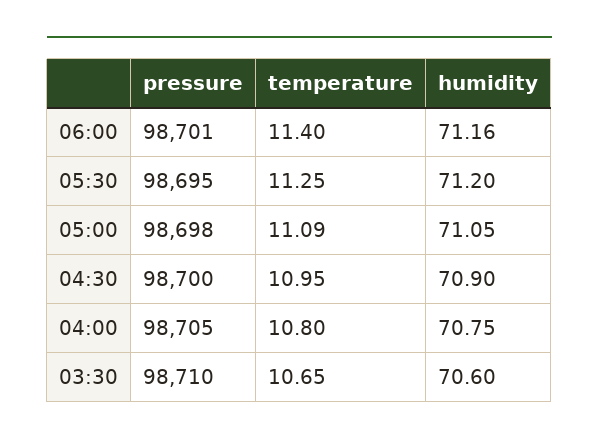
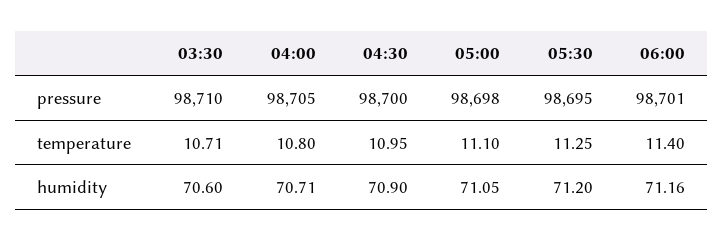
temperature, 05:00: 11.09 -> 11.1
humidity, 04:00: 70.75 -> 70.71
temperature, 03:30: 10.65 -> 10.71

